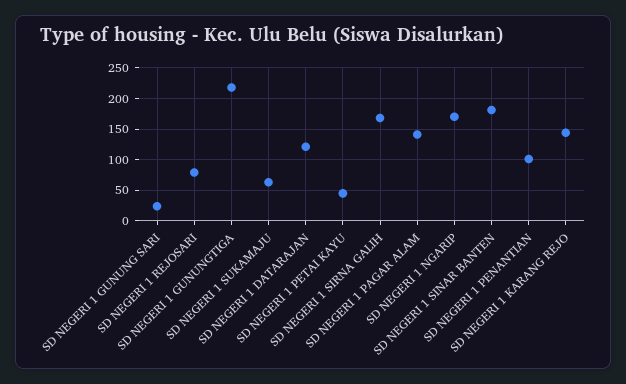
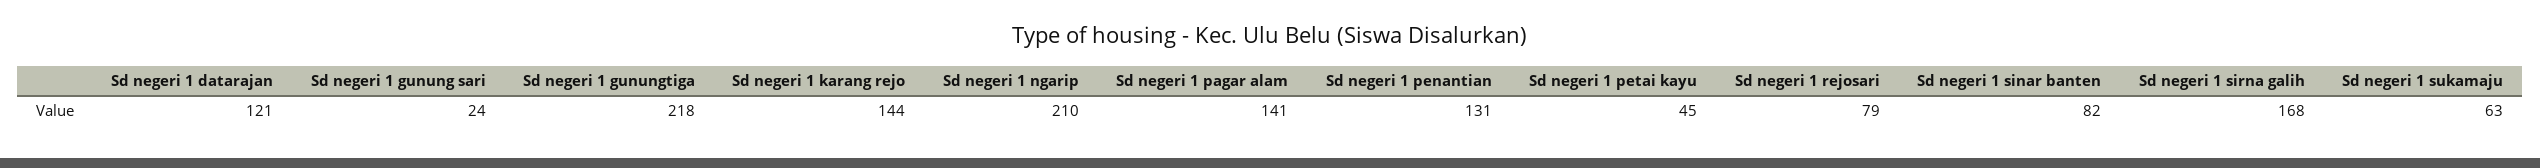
SD NEGERI 1 NGARIP: 170 -> 210
SD NEGERI 1 SINAR BANTEN: 180 -> 82
SD NEGERI 1 PENANTIAN: 100 -> 131

